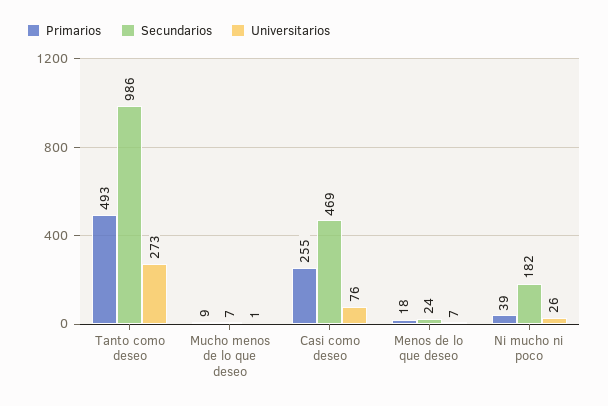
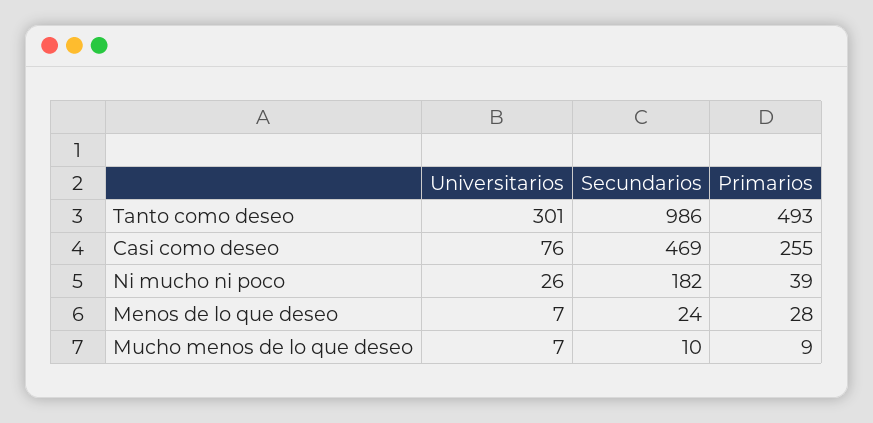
Universitarios, Tanto como deseo: 273 -> 301
Secundarios, Mucho menos de lo que deseo: 7 -> 10
Universitarios, Mucho menos de lo que deseo: 1 -> 7
Primarios, Menos de lo que deseo: 18 -> 28

